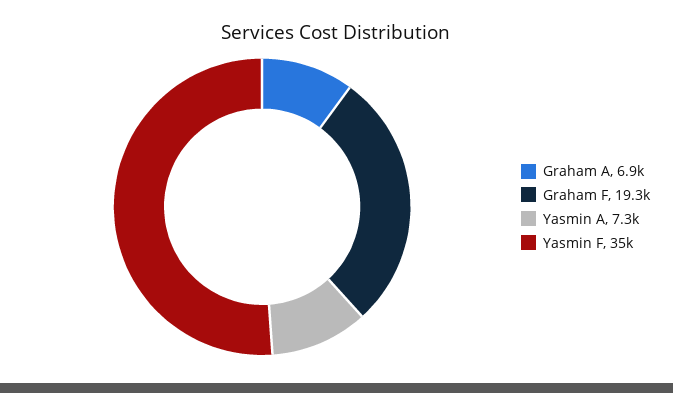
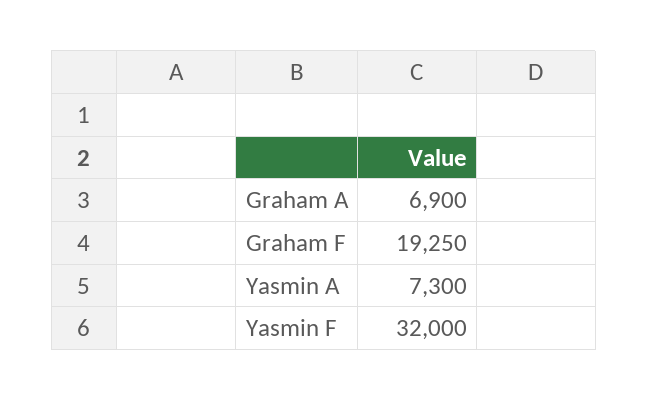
Yasmin F: 35000 -> 32000

